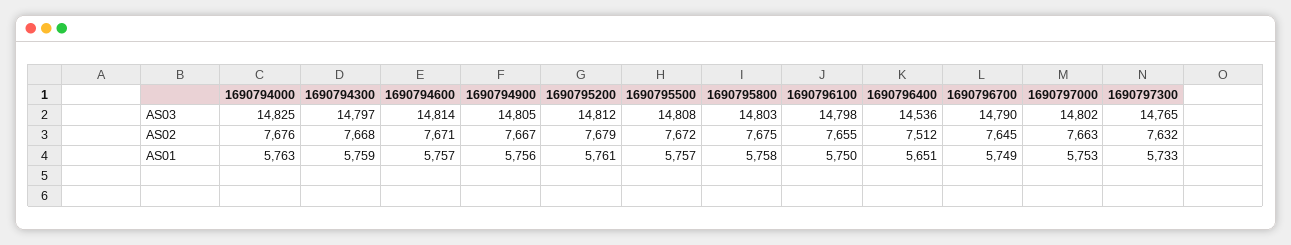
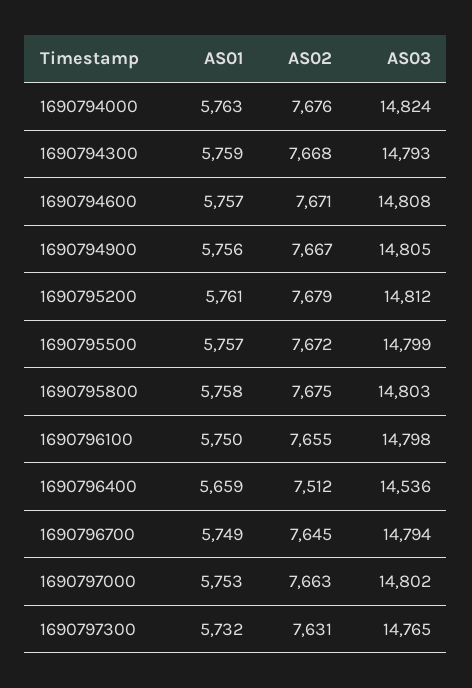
1690794000, AS03: 14825 -> 14824
1690794300, AS03: 14797 -> 14793
1690794600, AS03: 14814 -> 14808
1690795500, AS03: 14808 -> 14799
1690796700, AS03: 14790 -> 14794
1690797300, AS02: 7632 -> 7631
1690796400, AS01: 5651 -> 5659
1690797300, AS01: 5733 -> 5732

